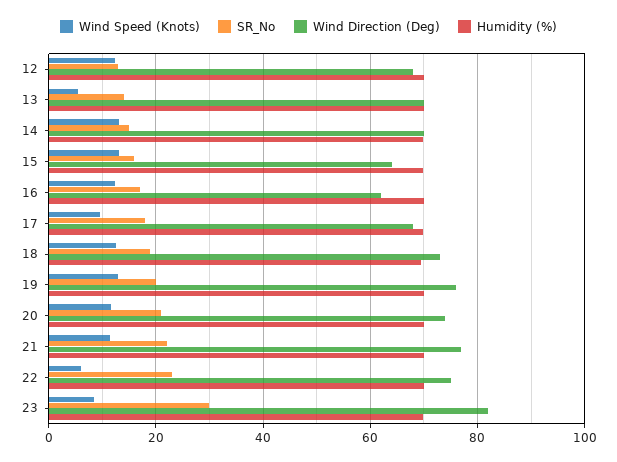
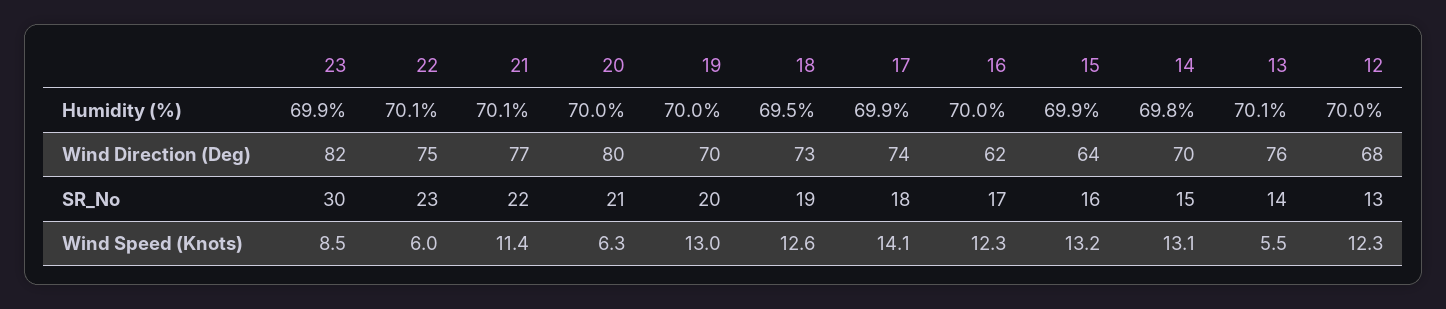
Wind Direction (Deg), 13: 70 -> 76
Wind Speed (Knots), 17: 10 -> 14.1
Wind Direction (Deg), 17: 68 -> 74
Wind Direction (Deg), 19: 76 -> 70
Wind Speed (Knots), 20: 12 -> 6.3
Wind Direction (Deg), 20: 74 -> 80

